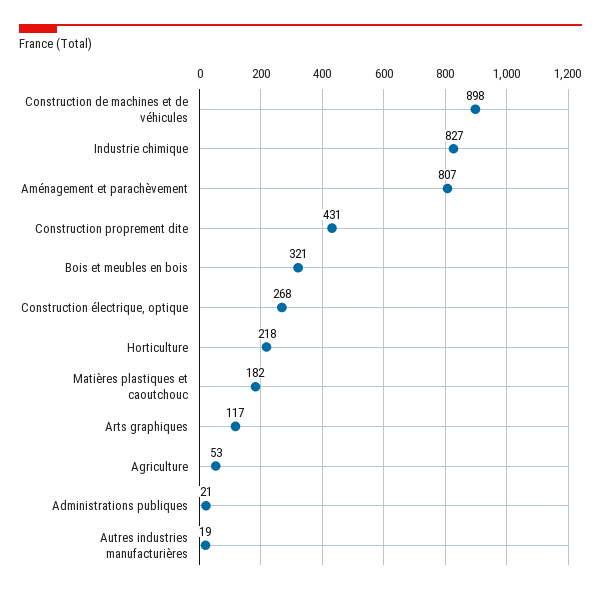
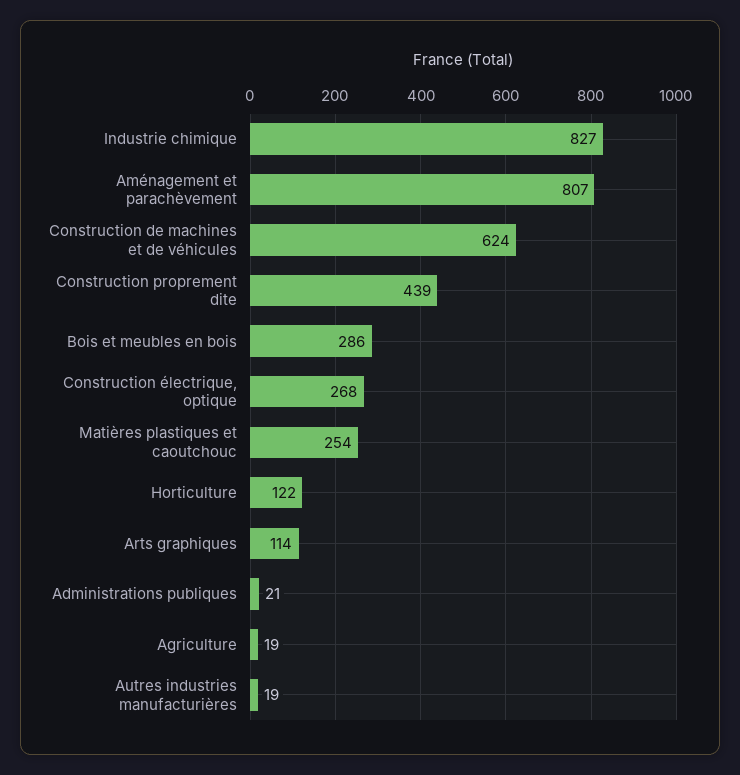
Construction de machines et de véhicules: 898 -> 624
Construction proprement dite: 431 -> 439
Bois et meubles en bois: 321 -> 286
Horticulture: 218 -> 122
Matières plastiques et caoutchouc: 182 -> 254
Arts graphiques: 117 -> 114
Agriculture: 53 -> 19

